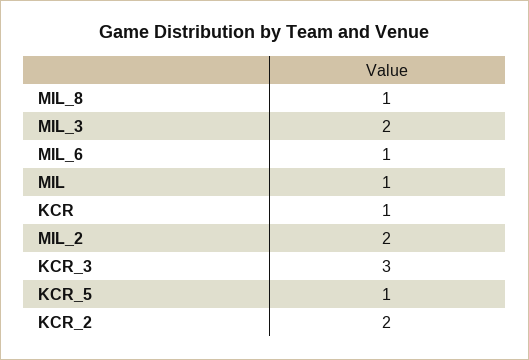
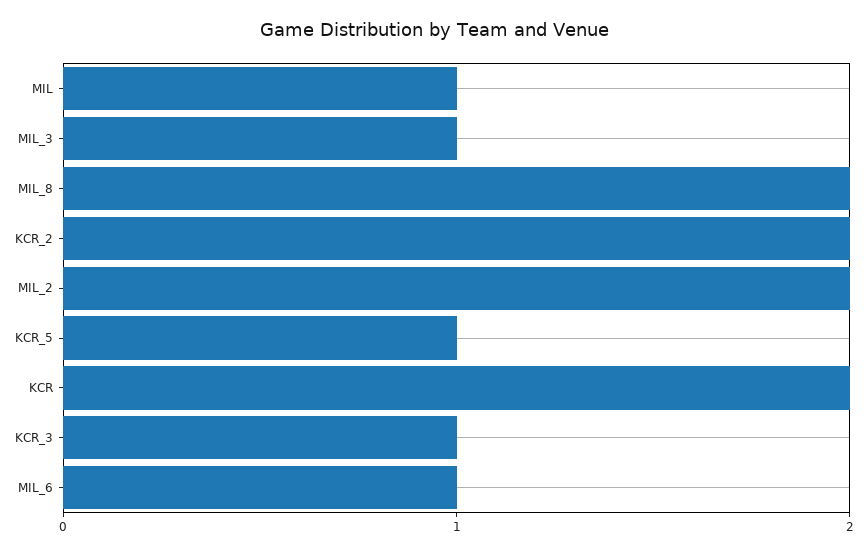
MIL_8: 1 -> 2
MIL_3: 2 -> 1
KCR: 1 -> 2
KCR_3: 3 -> 1

